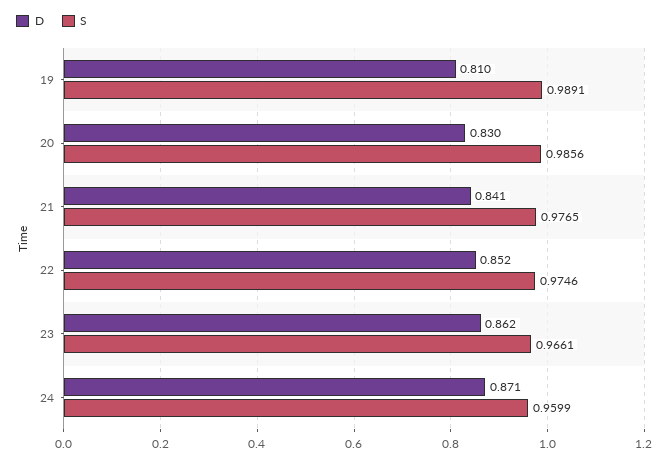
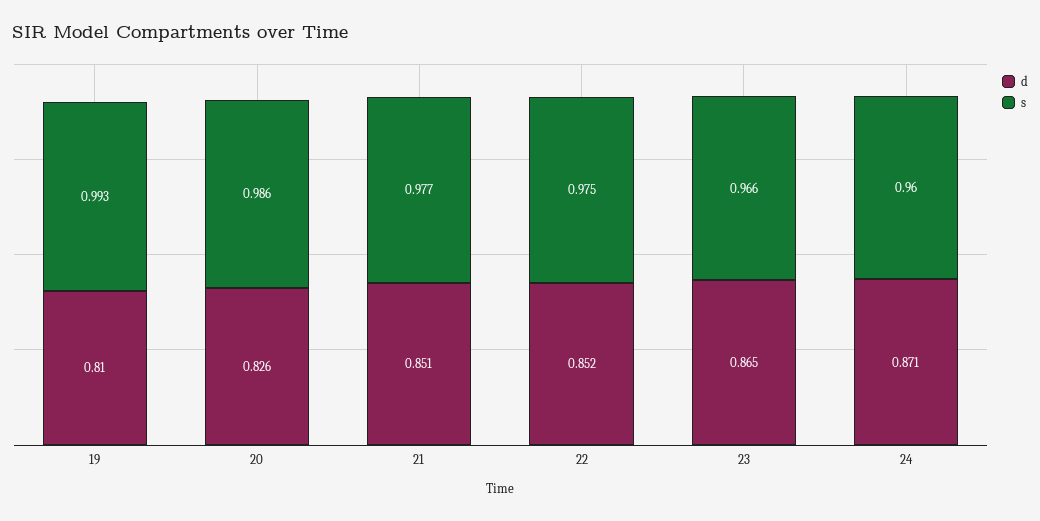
S, 19: 0.9891 -> 0.993
D, 20: 0.83 -> 0.826
D, 21: 0.841 -> 0.851
D, 23: 0.862 -> 0.865

